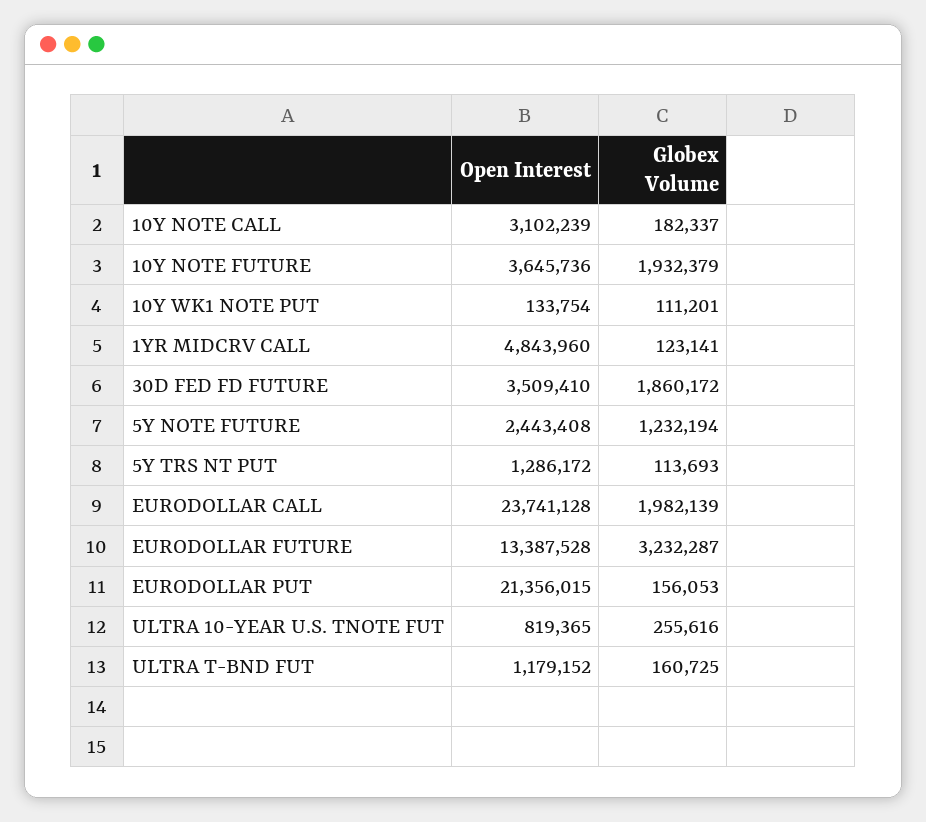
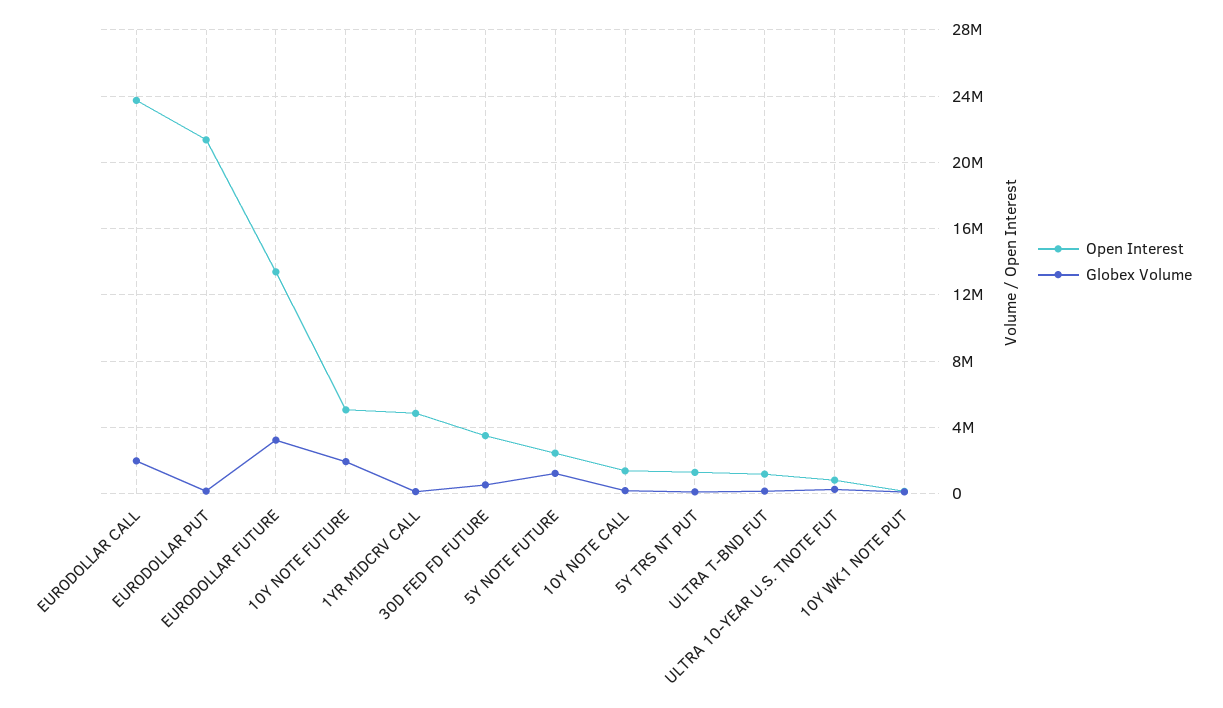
Open Interest, 10Y NOTE CALL: 3102239 -> 1500000
Open Interest, 10Y NOTE FUTURE: 3645736 -> 5000000
Globex Volume, 30D FED FD FUTURE: 1860172 -> 500000

